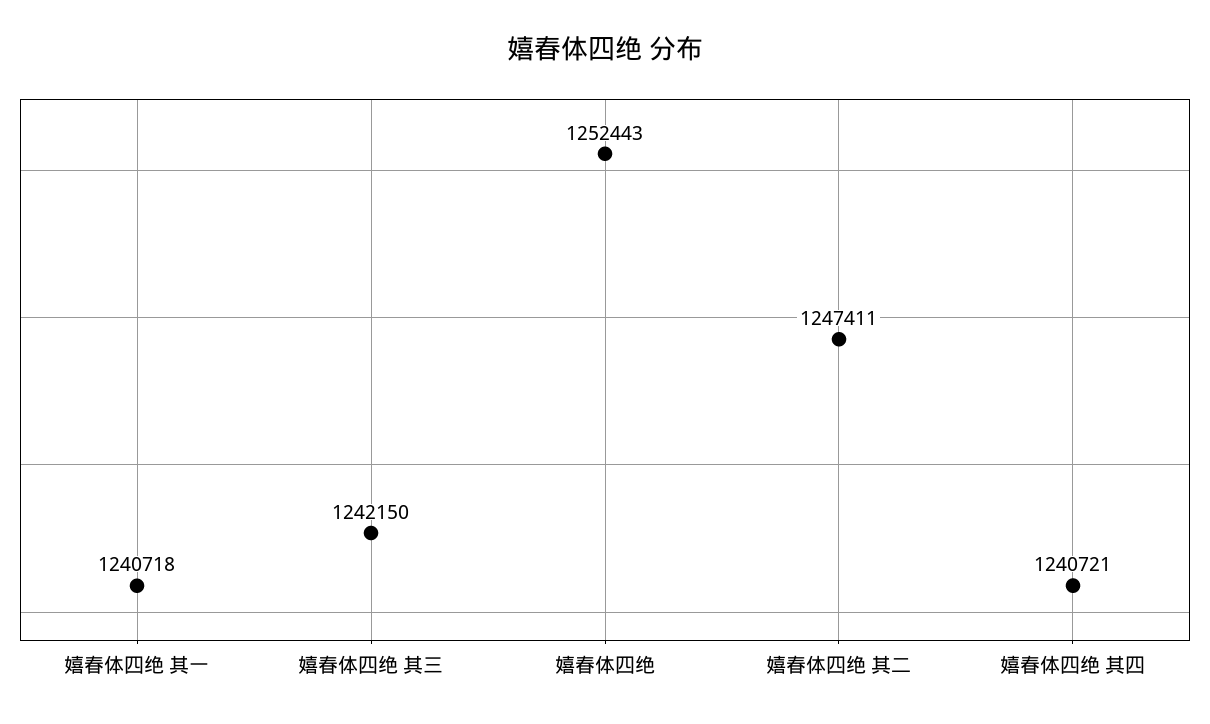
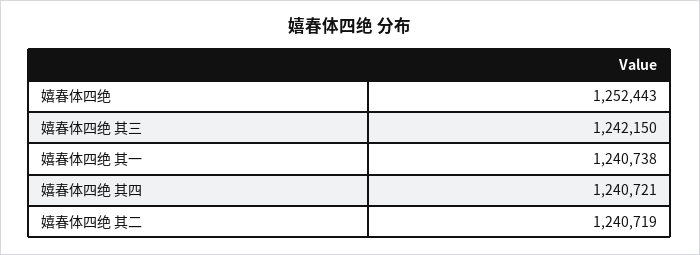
嬉春体四绝 其一: 1240718 -> 1240738
嬉春体四绝 其二: 1247411 -> 1240719

